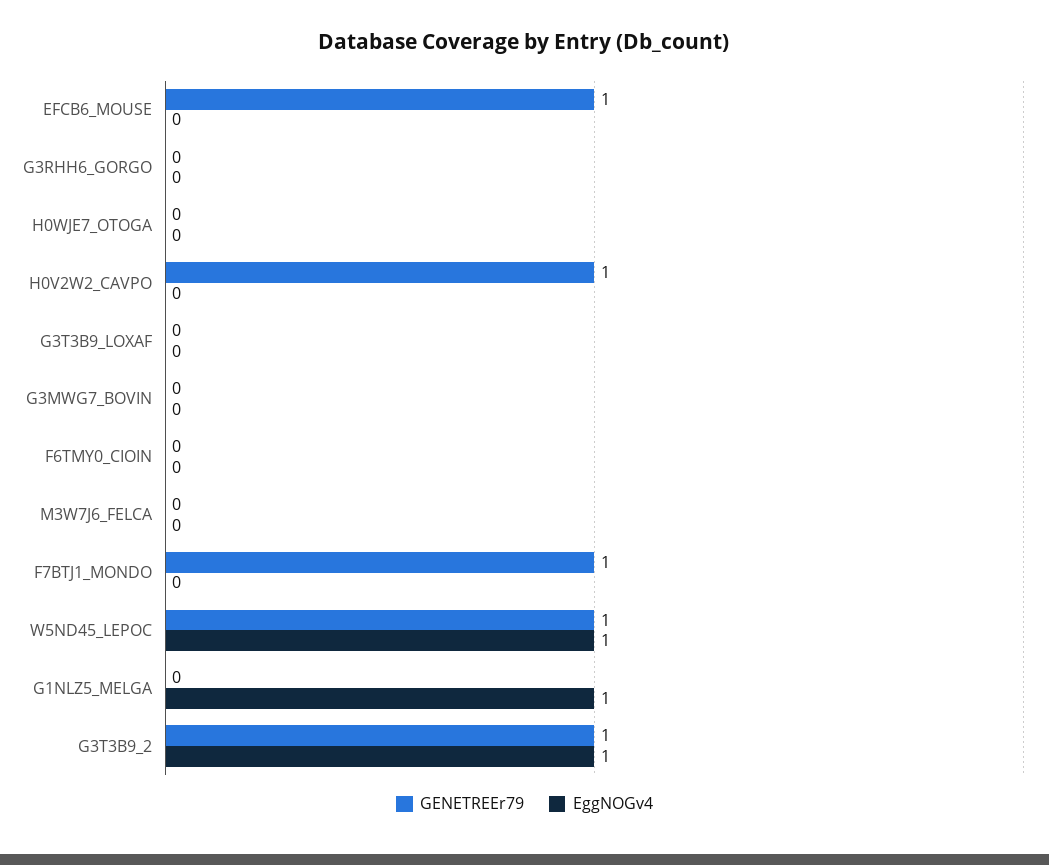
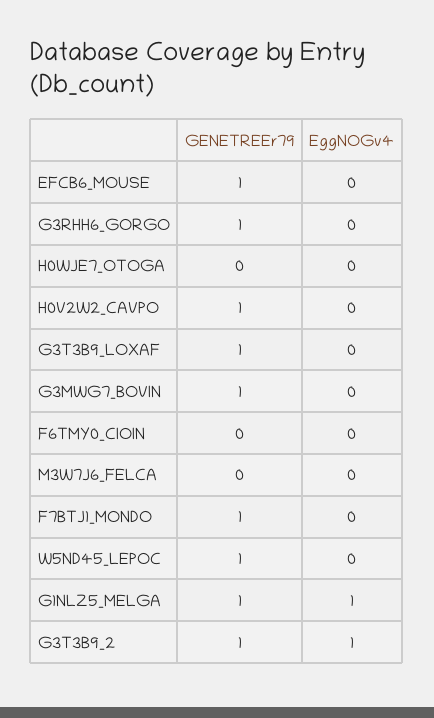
GENETREEr79, G3RHH6_GORGO: 0 -> 1
GENETREEr79, G3T3B9_LOXAF: 0 -> 1
GENETREEr79, G3MWG7_BOVIN: 0 -> 1
EggNOGv4, W5ND45_LEPOC: 1 -> 0
GENETREEr79, G1NLZ5_MELGA: 0 -> 1

